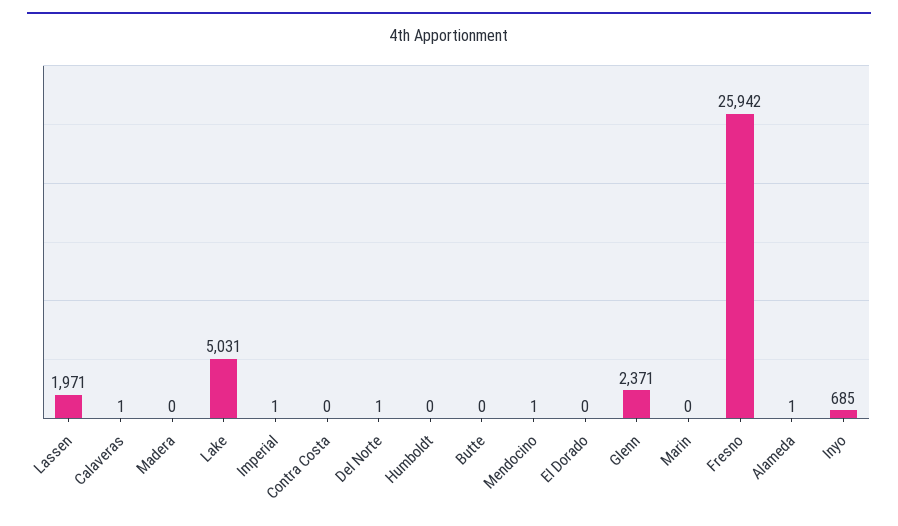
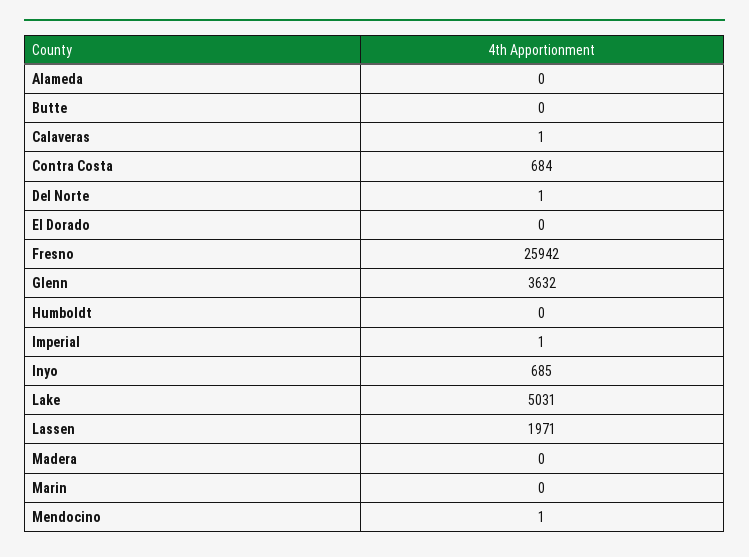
Contra Costa: 0 -> 684
Glenn: 2371 -> 3632
Alameda: 1 -> 0

